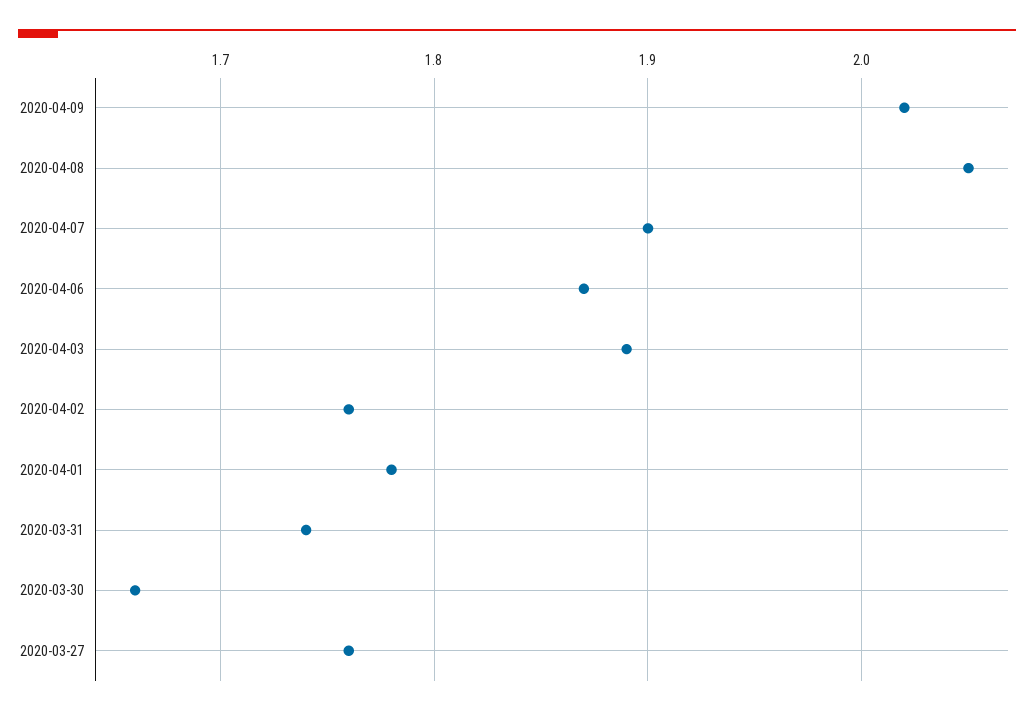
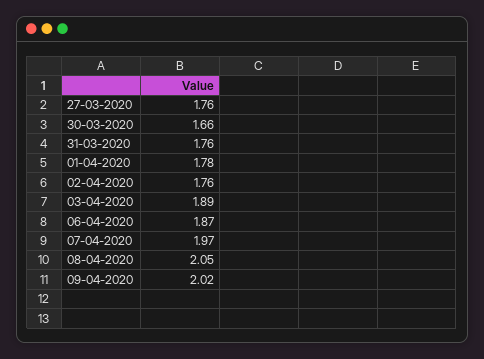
2020-04-07: 1.9 -> 1.97
2020-03-31: 1.74 -> 1.76

